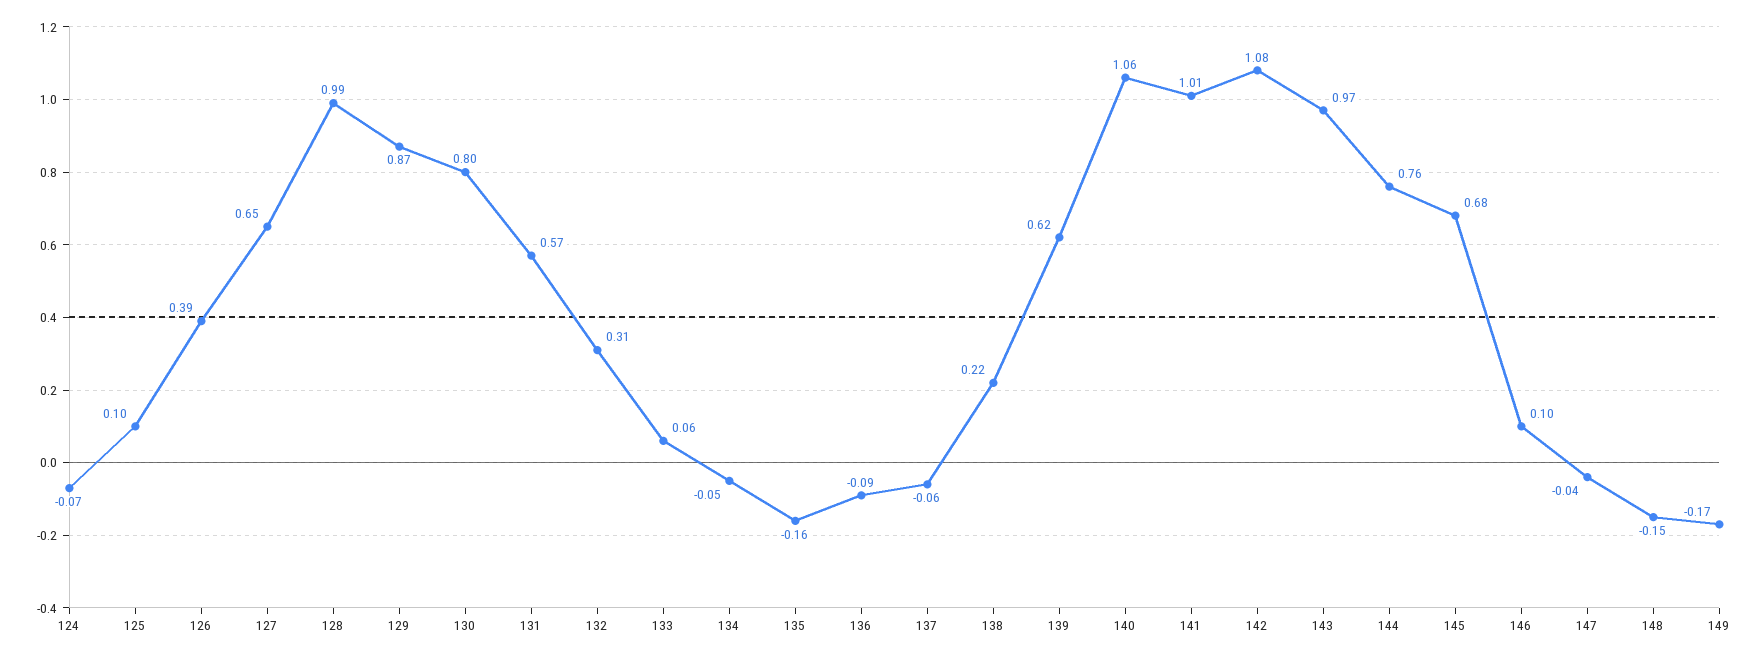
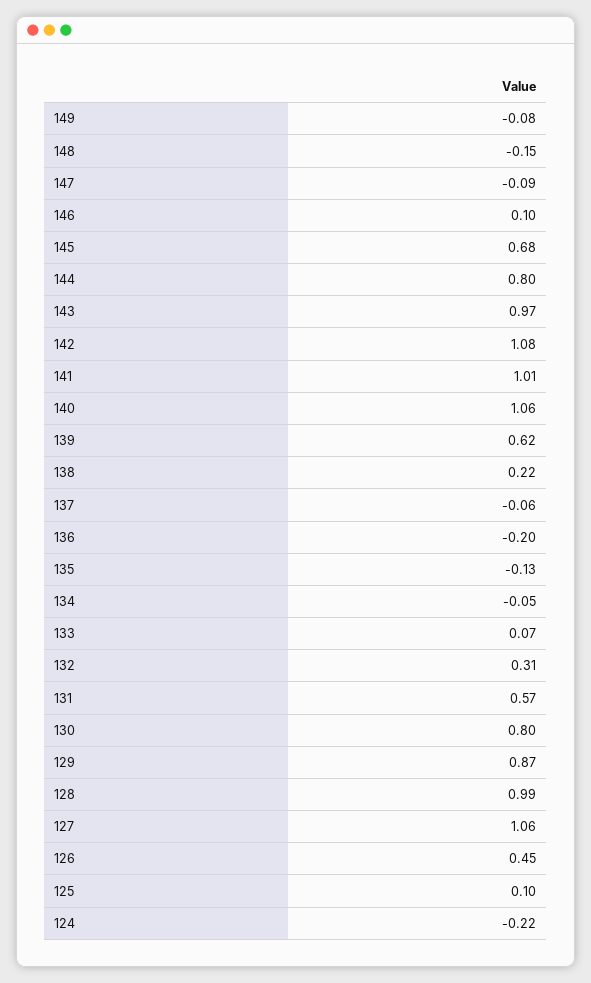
124: -0.07 -> -0.22
126: 0.39 -> 0.45
127: 0.65 -> 1.06
133: 0.06 -> 0.07
135: -0.16 -> -0.13
136: -0.09 -> -0.2
144: 0.76 -> 0.8
147: -0.04 -> -0.09
149: -0.17 -> -0.08

